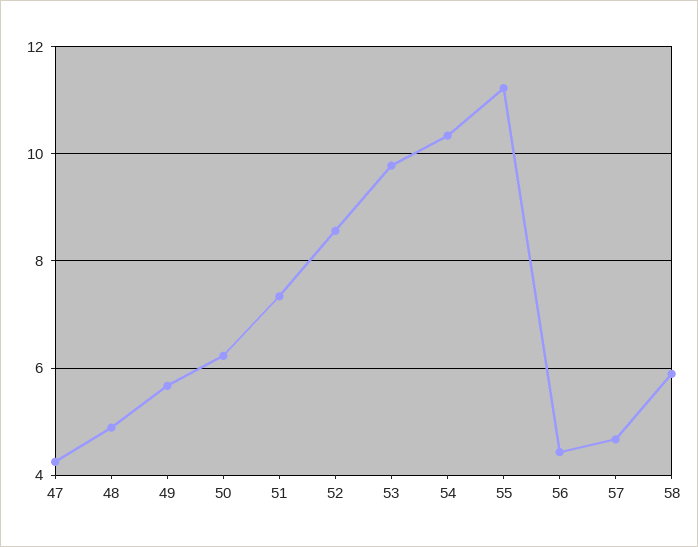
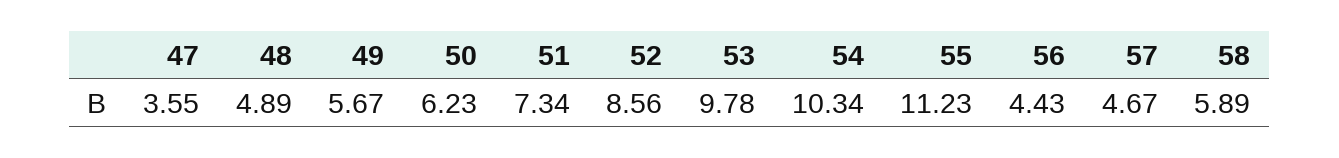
47: 4.2 -> 3.55

